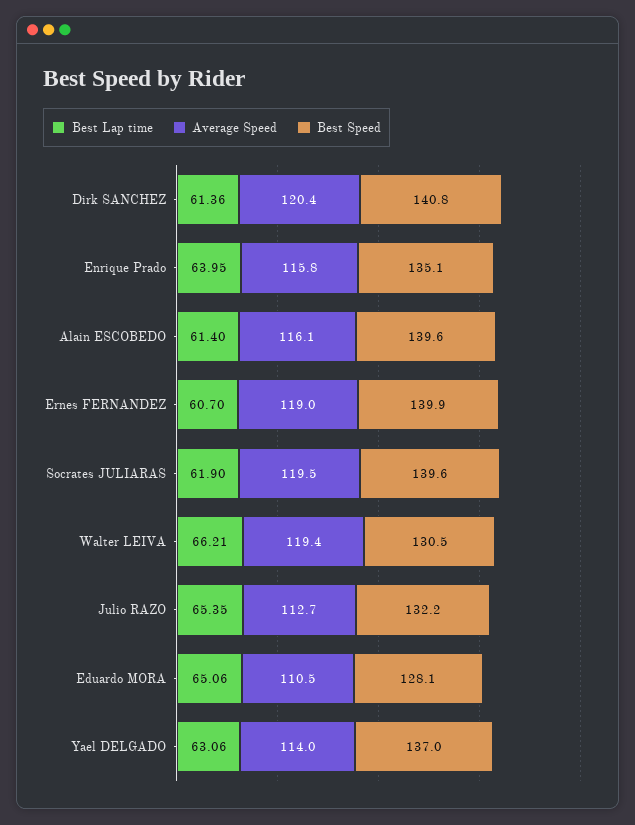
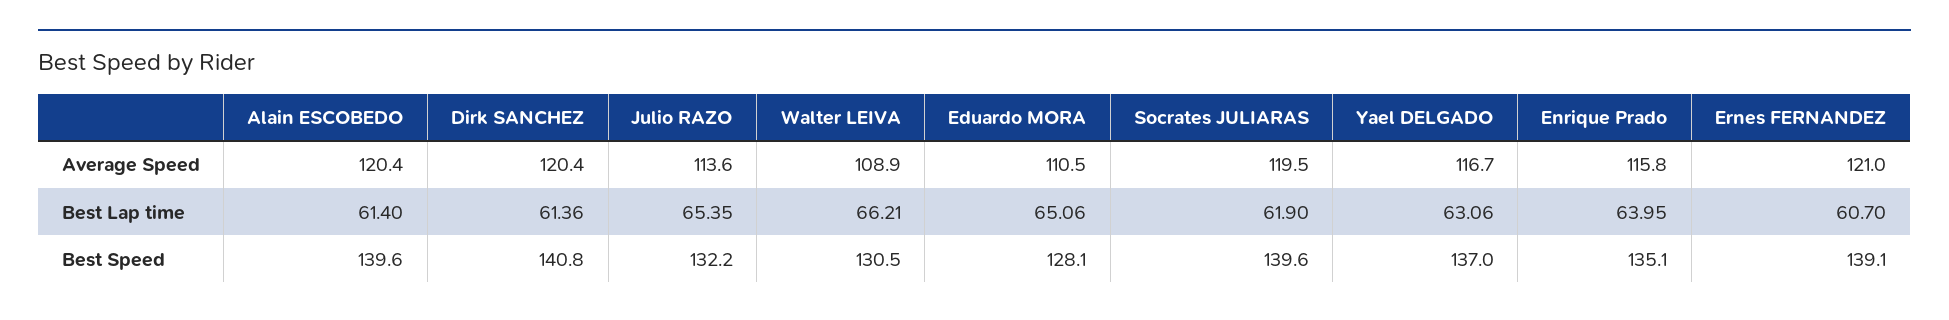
Average Speed, Alain ESCOBEDO: 116.1 -> 120.4
Average Speed, Ernes FERNANDEZ: 119 -> 121
Best Speed, Ernes FERNANDEZ: 139.9 -> 139.1
Average Speed, Walter LEIVA: 119.4 -> 108.9
Average Speed, Julio RAZO: 112.7 -> 113.6
Average Speed, Yael DELGADO: 114 -> 116.7

